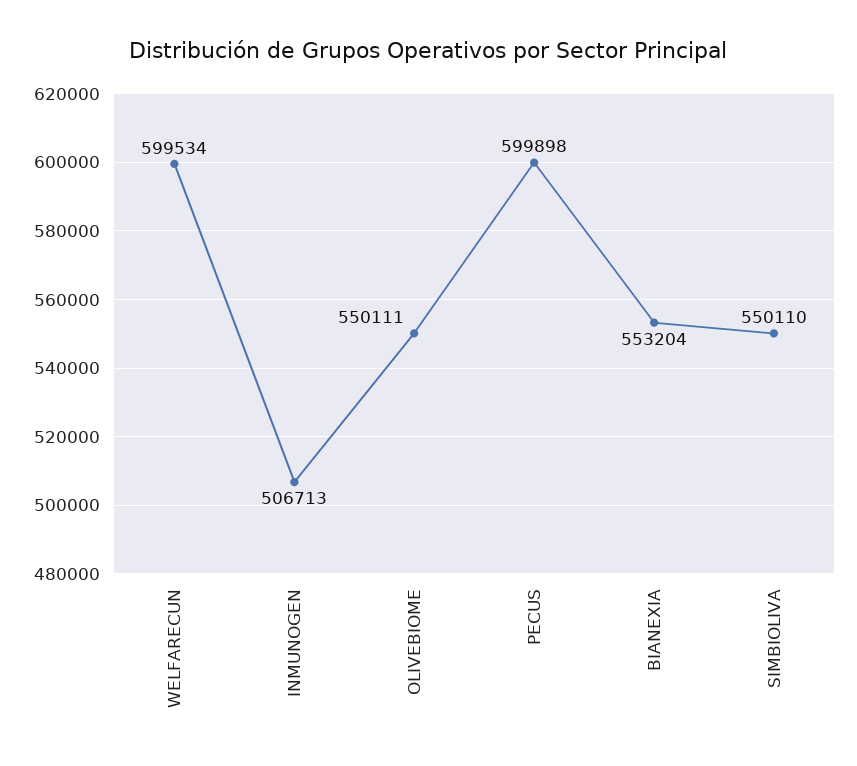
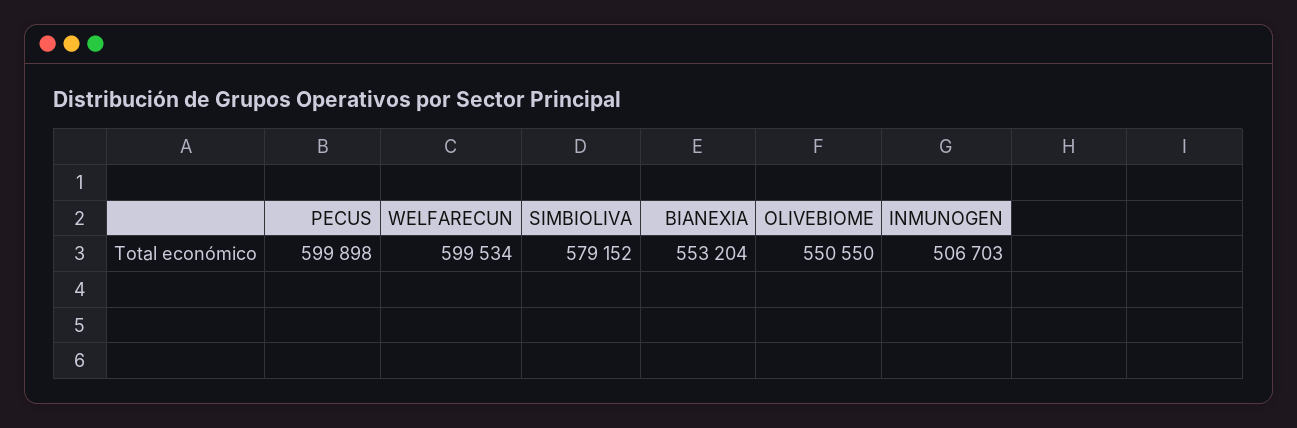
INMUNOGEN: 506713 -> 506703
OLIVEBIOME: 550111 -> 550550
SIMBIOLIVA: 550110 -> 579152

